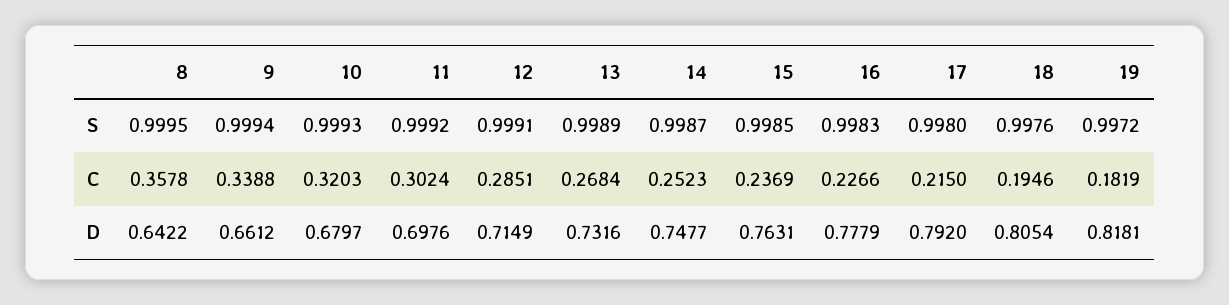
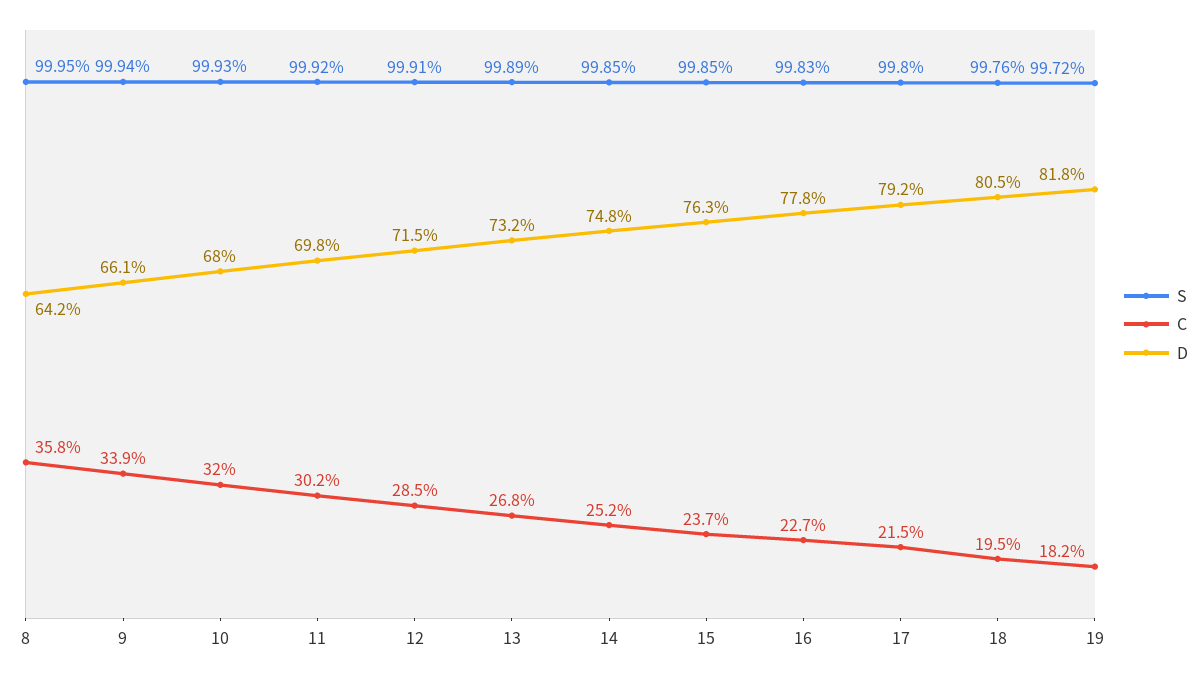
S, 14: 0.9987 -> 0.9985

